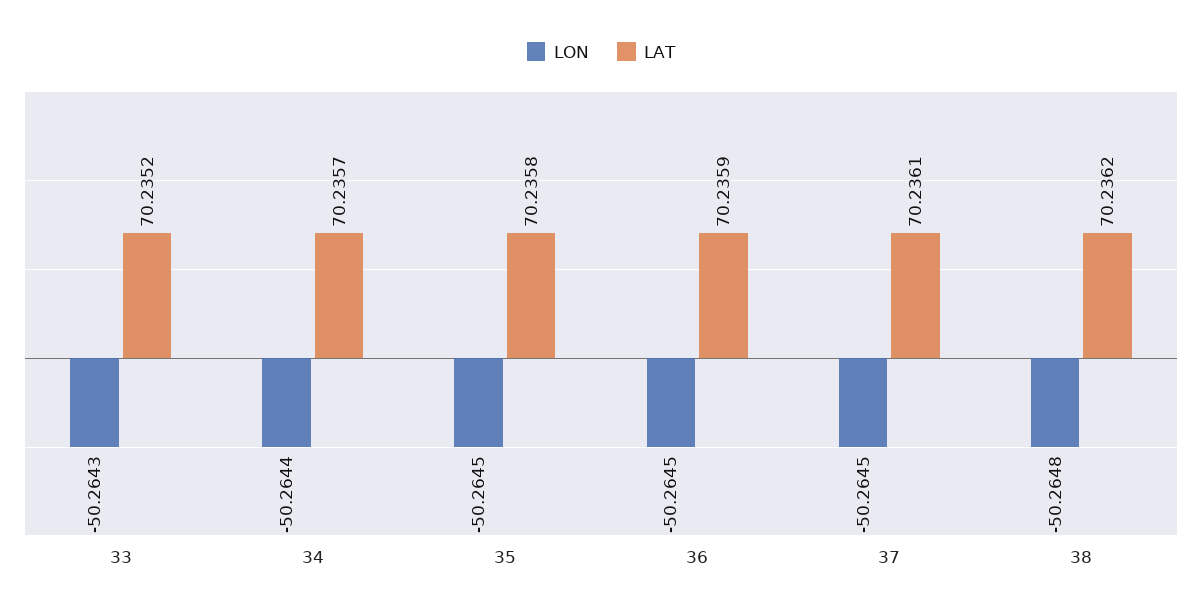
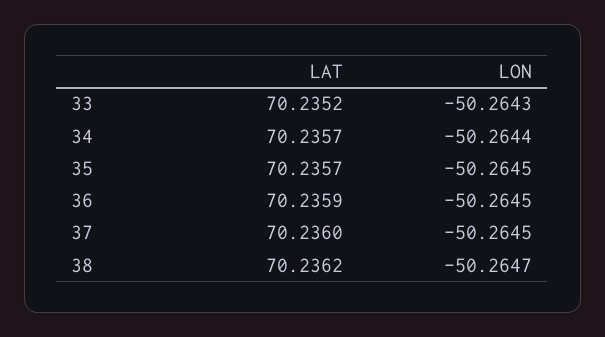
LAT, 35: 70.2358 -> 70.2357
LAT, 37: 70.2361 -> 70.236
LON, 38: -50.2648 -> -50.2647

